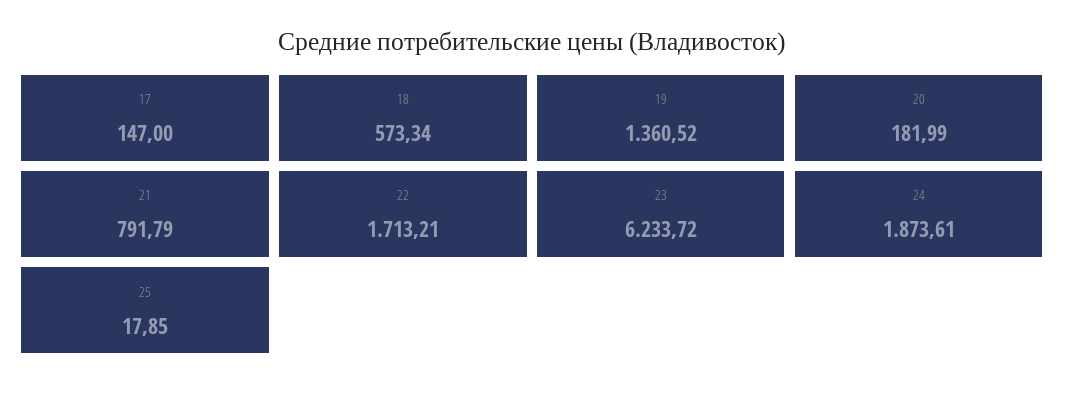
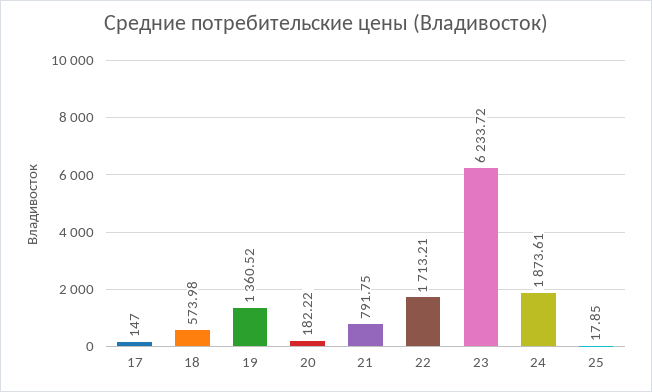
18: 573.34 -> 573.98
20: 181.99 -> 182.22
21: 791.79 -> 791.75

